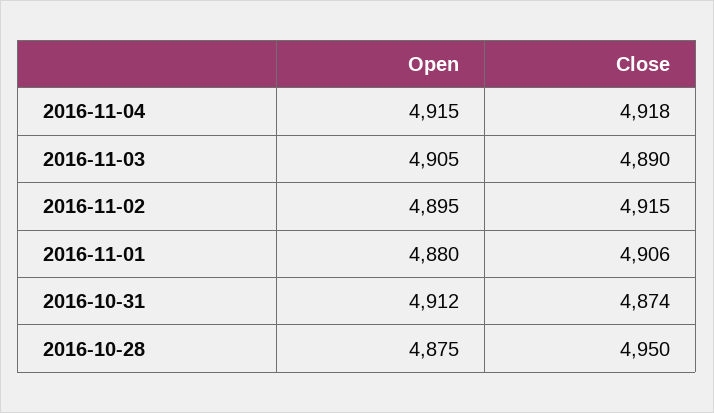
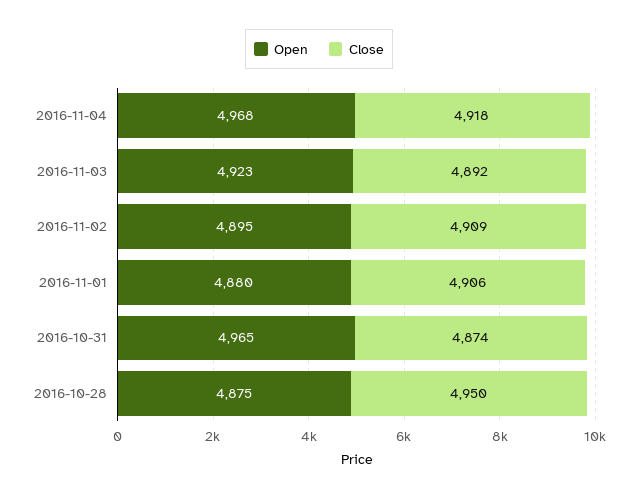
Open, 2016-11-04: 4915 -> 4968
Open, 2016-11-03: 4905 -> 4923
Close, 2016-11-03: 4890 -> 4892
Close, 2016-11-02: 4915 -> 4909
Open, 2016-10-31: 4912 -> 4965

